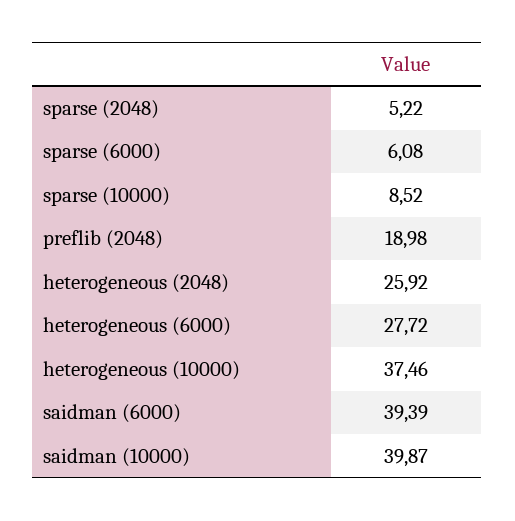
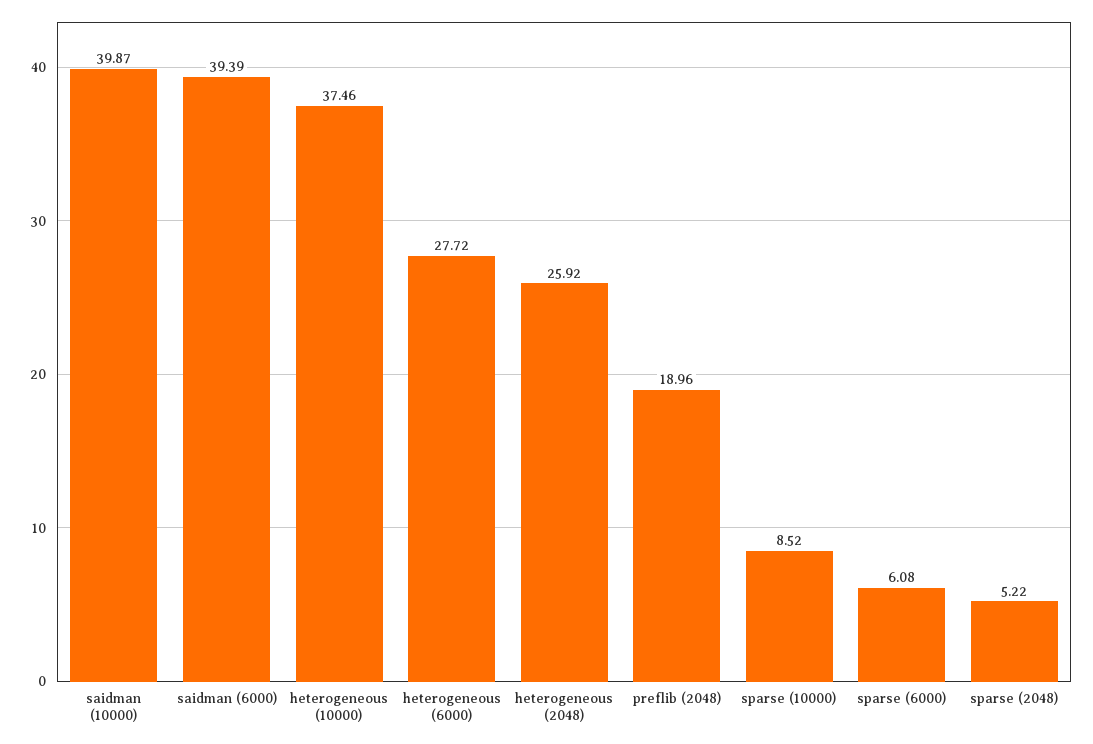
preflib (2048): 18.98 -> 18.96

